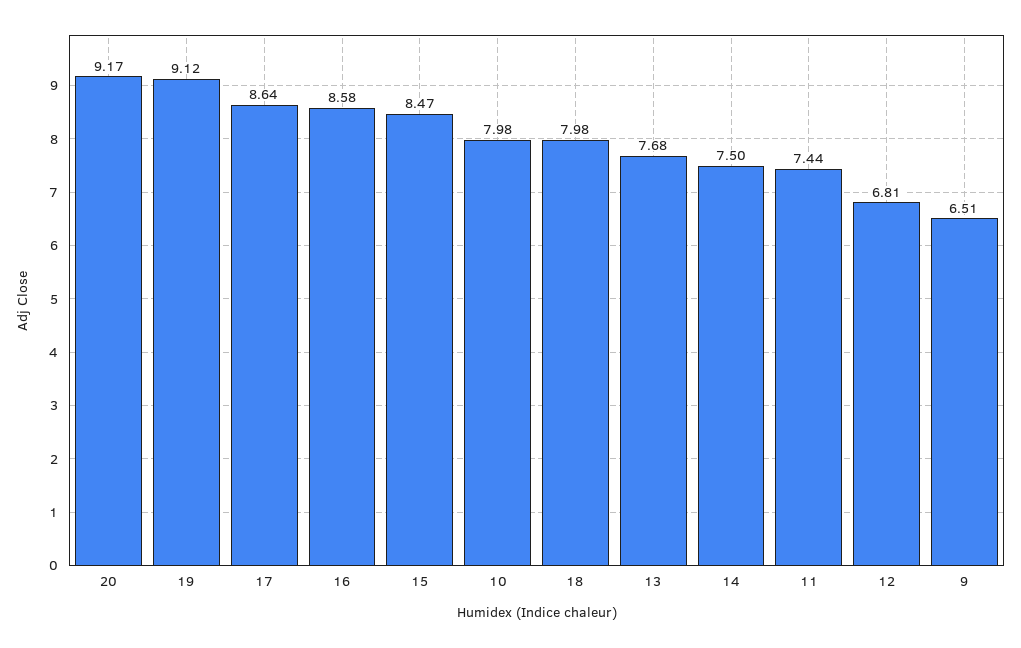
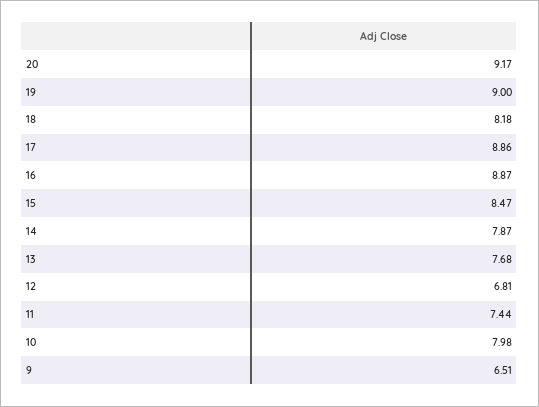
19: 9.12 -> 9
17: 8.64 -> 8.86
16: 8.58 -> 8.87
18: 7.98 -> 8.18
14: 7.5 -> 7.87

